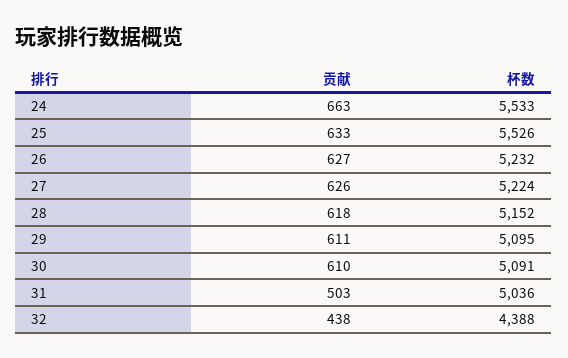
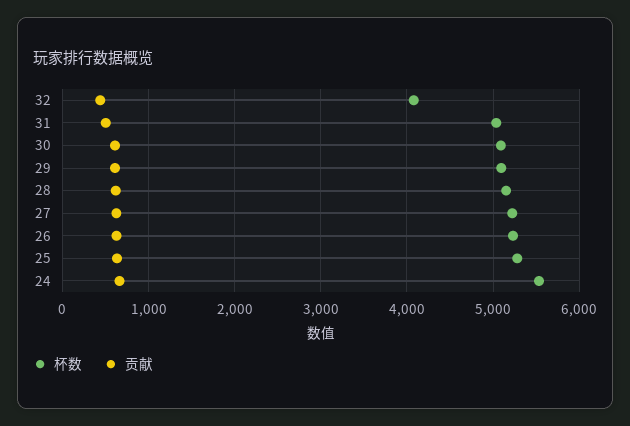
杯数, 25: 5526 -> 5300
杯数, 32: 4388 -> 4100

